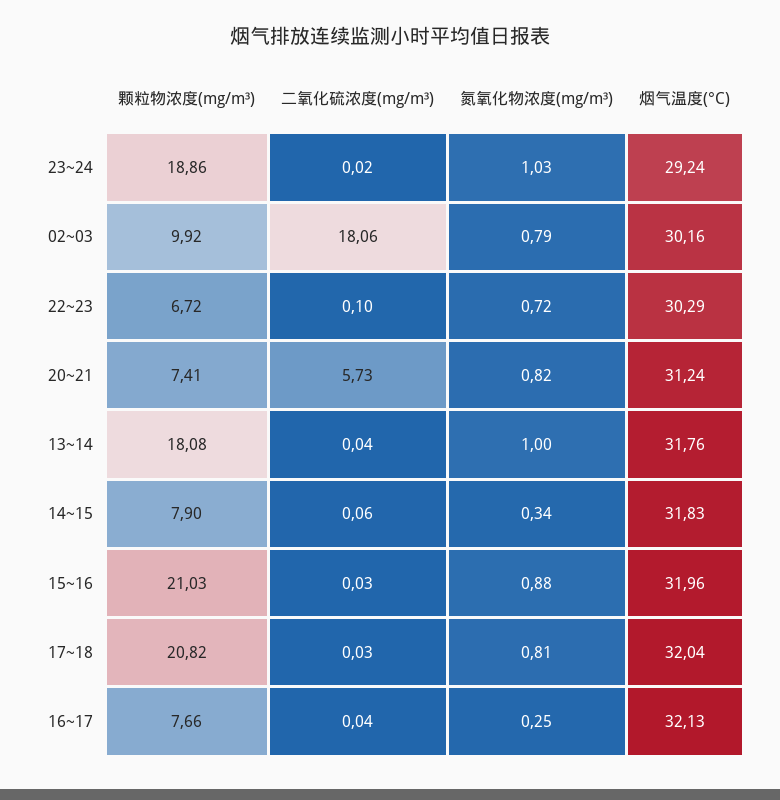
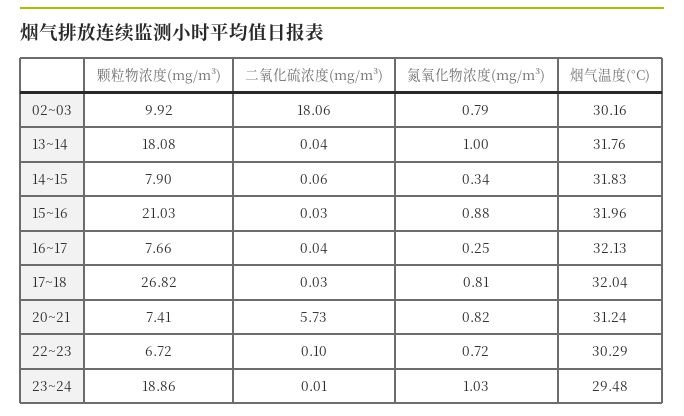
二氧化硫浓度(mg/m³), 23~24: 0.02 -> 0.01
烟气温度(°C), 23~24: 29.24 -> 29.48
颗粒物浓度(mg/m³), 17~18: 20.82 -> 26.82

